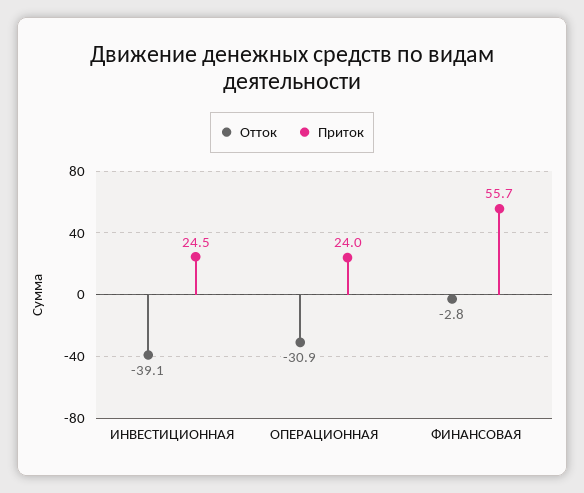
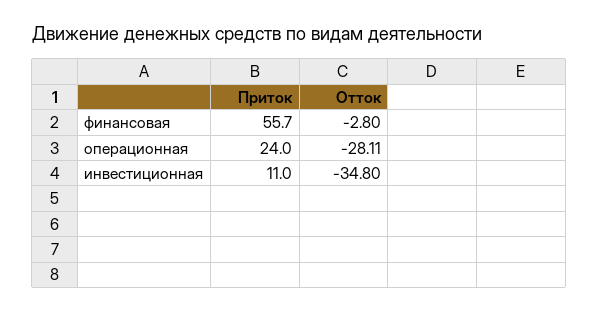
Отток, ИНВЕСТИЦИОННАЯ: -39.1 -> -34.8
Приток, ИНВЕСТИЦИОННАЯ: 24.5 -> 11
Отток, ОПЕРАЦИОННАЯ: -30.9 -> -28.11

